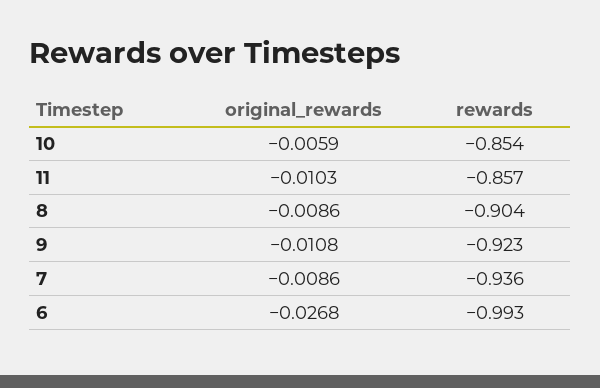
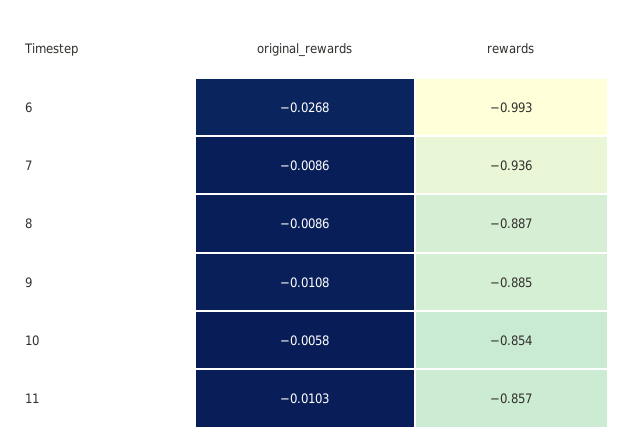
original_rewards, 10: -0.0059 -> -0.0058
rewards, 8: -0.904 -> -0.887
rewards, 9: -0.923 -> -0.885

